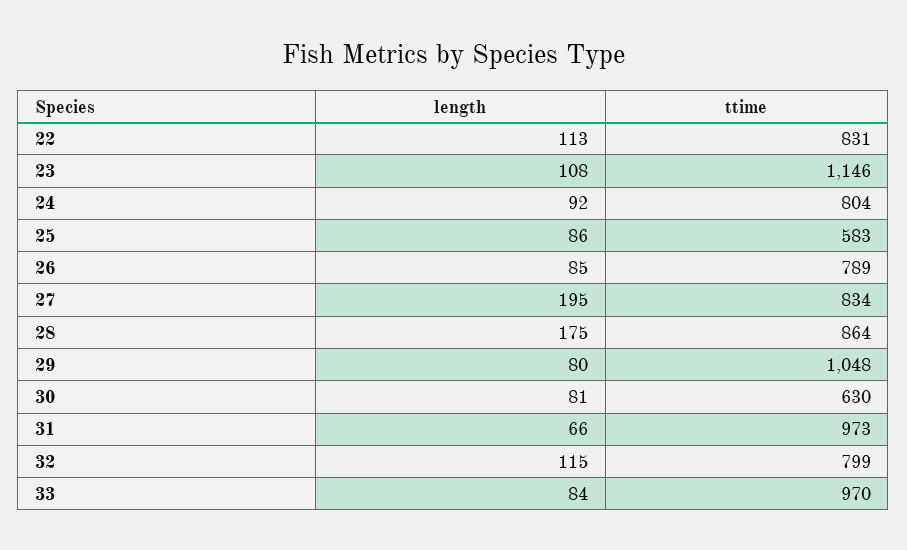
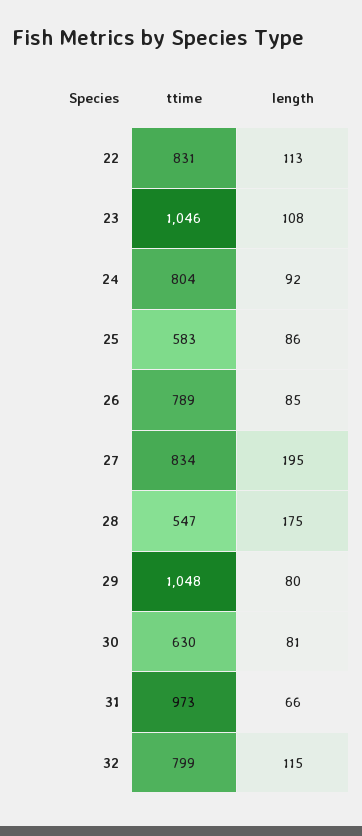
ttime, 23: 1146 -> 1046
ttime, 28: 864 -> 547
length, 33: 84 -> none
ttime, 33: 970 -> none

